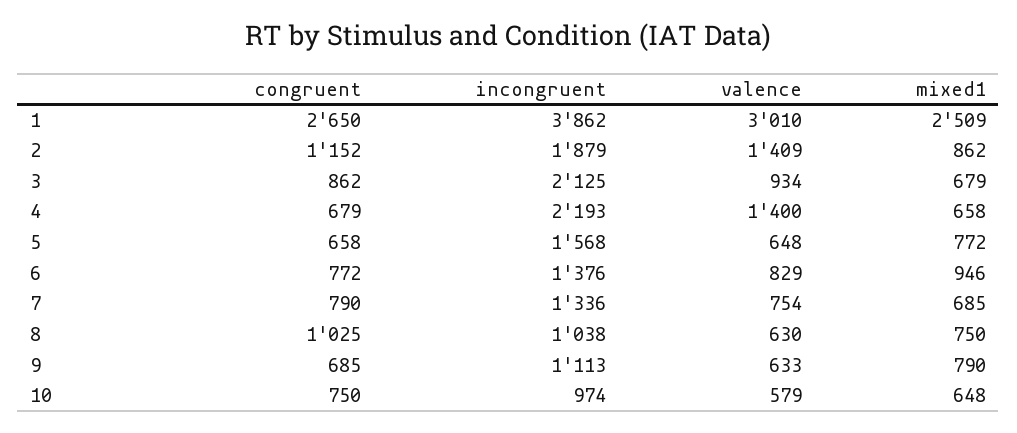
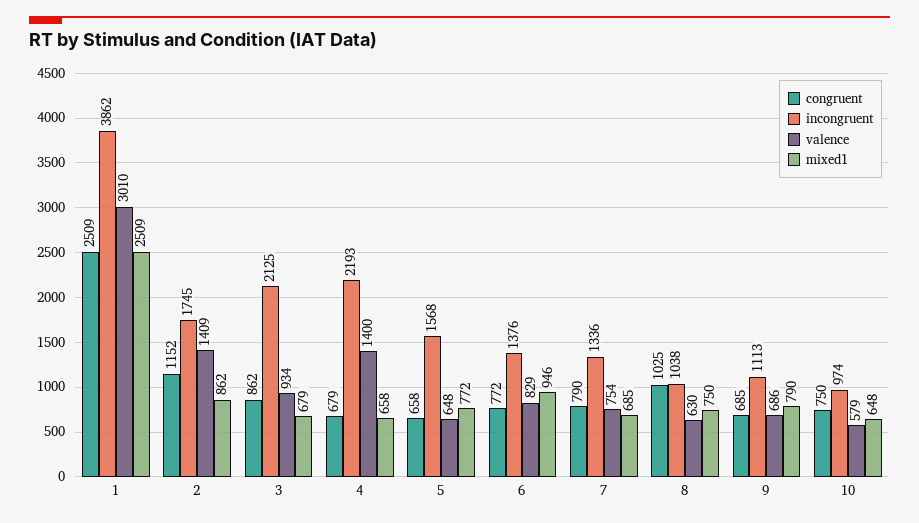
congruent, 1: 2650 -> 2509
incongruent, 2: 1879 -> 1745
valence, 9: 633 -> 686

